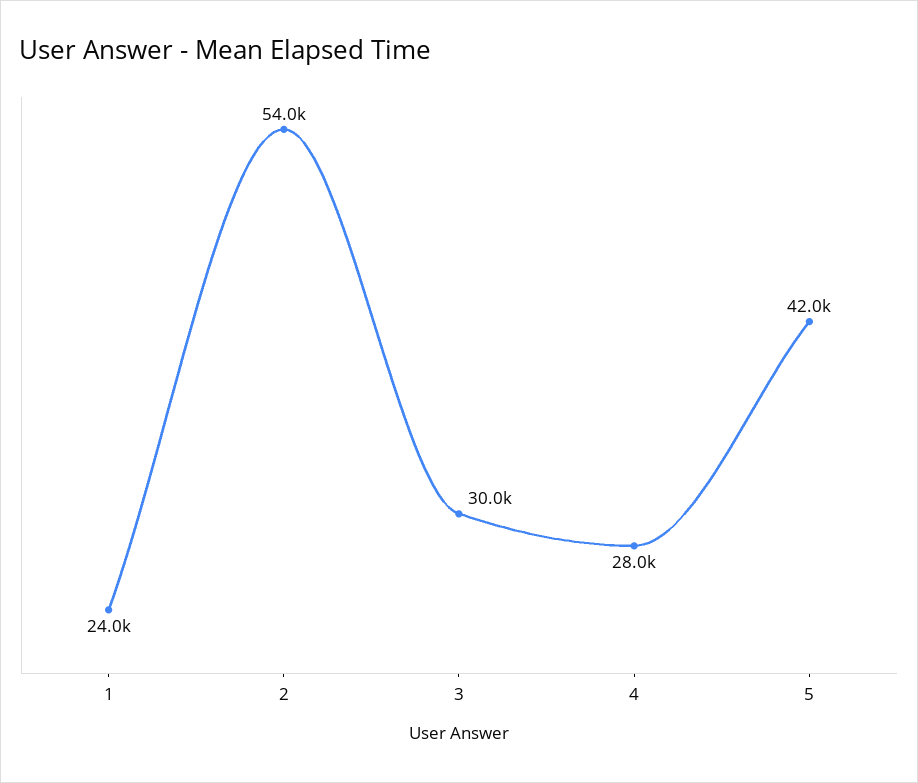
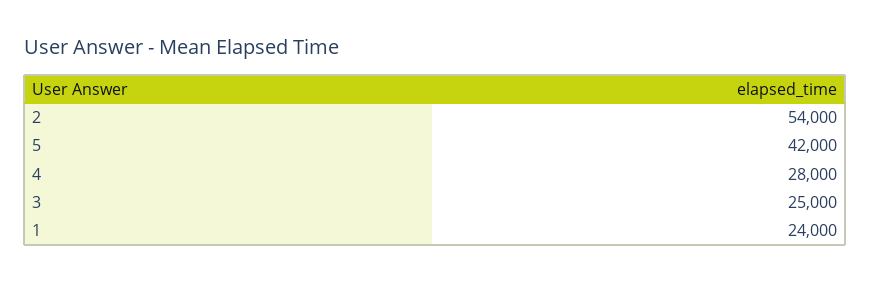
3: 30000 -> 25000

